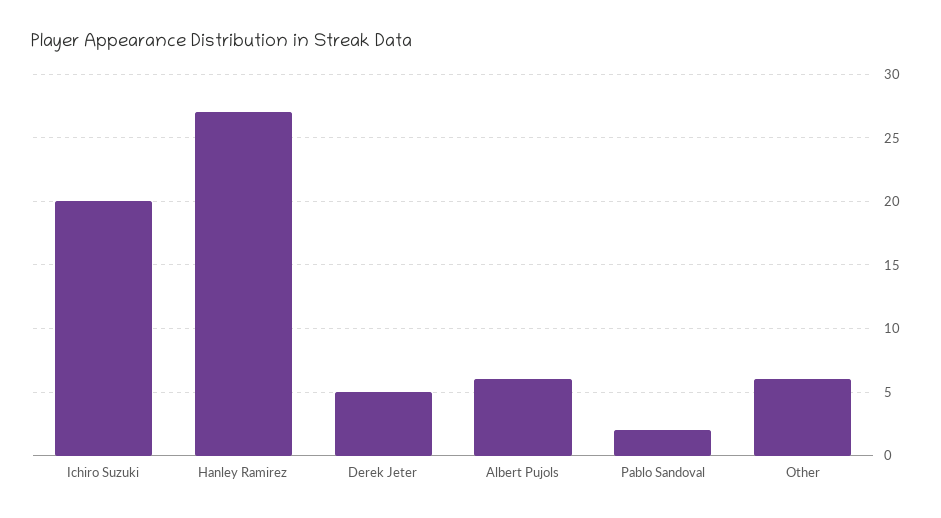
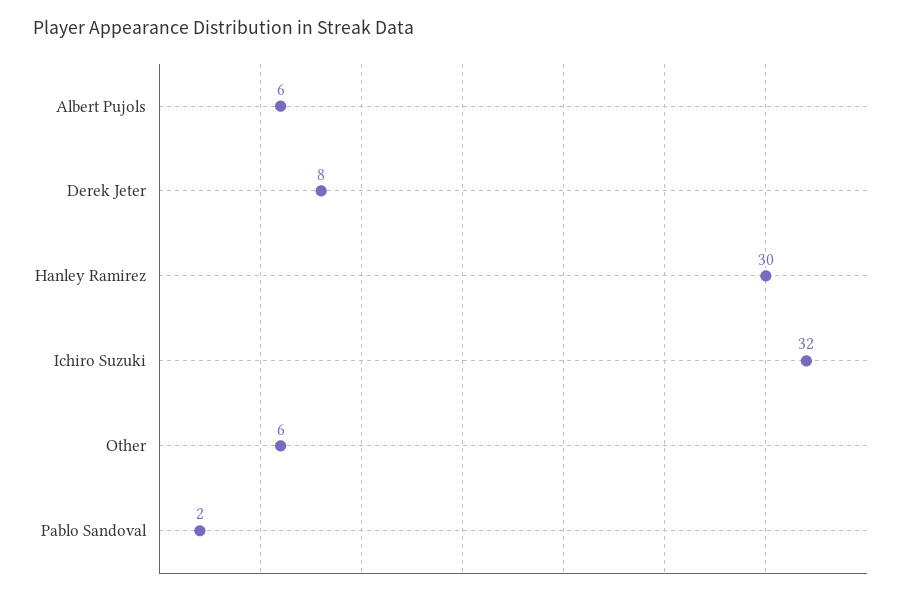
Ichiro Suzuki: 20 -> 32
Hanley Ramirez: 27 -> 30
Derek Jeter: 5 -> 8

